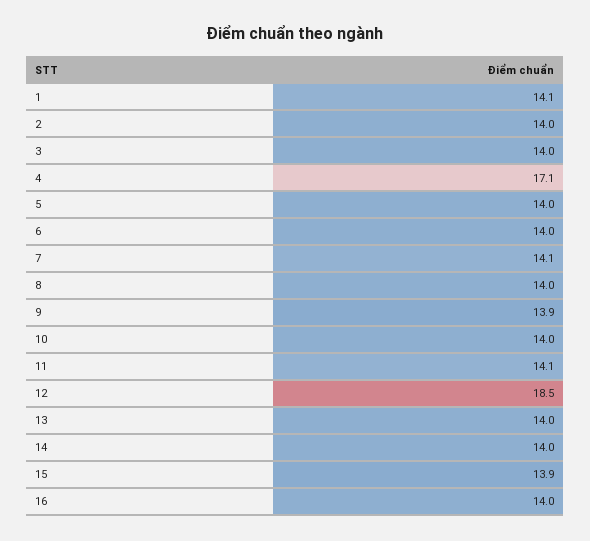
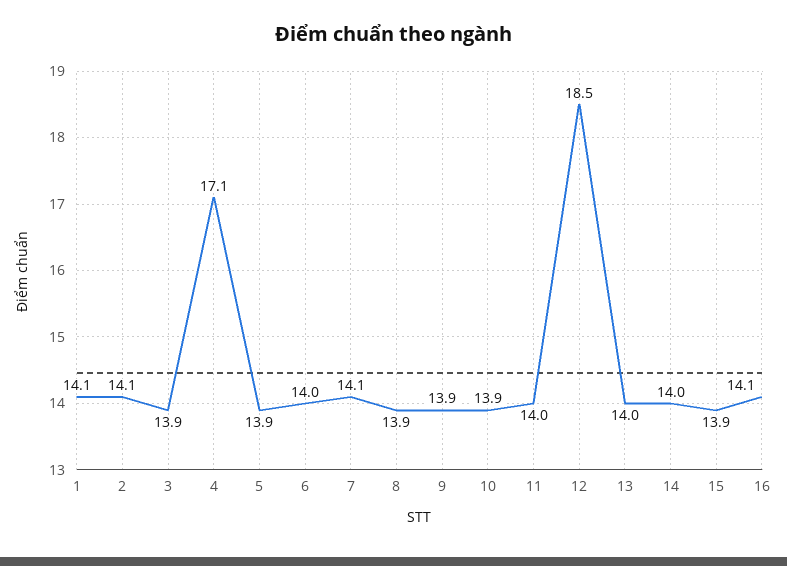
2: 14 -> 14.1
3: 14 -> 13.9
5: 14 -> 13.9
8: 14 -> 13.9
10: 14 -> 13.9
11: 14.1 -> 14
16: 14 -> 14.1

